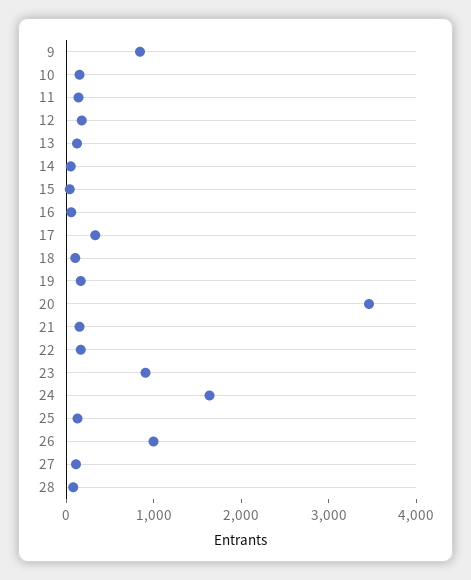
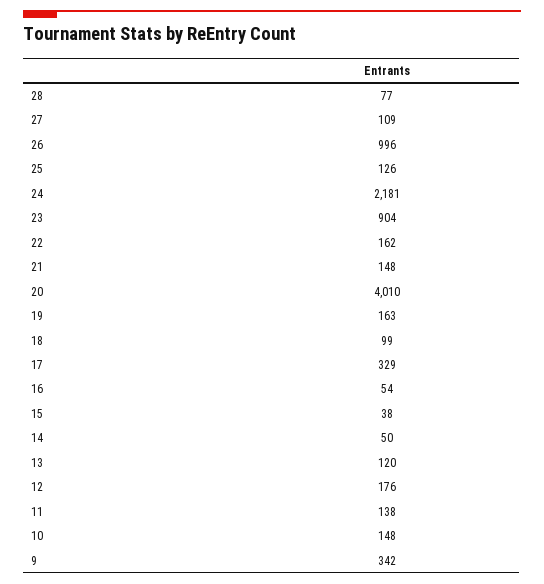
9: 800 -> 342
20: 3400 -> 4010
24: 1600 -> 2181

